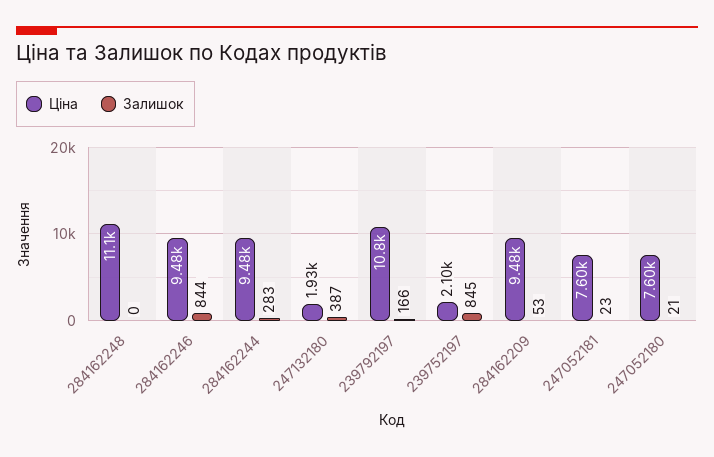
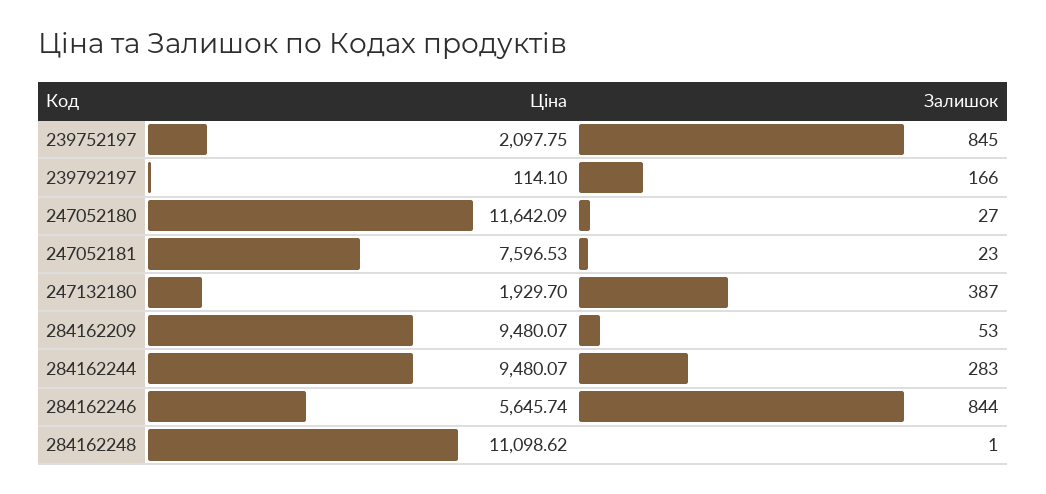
Залишок, 284162248: 0 -> 1
Ціна, 284162246: 9480 -> 5645.74
Ціна, 239792197: 10800 -> 114.1
Ціна, 247052180: 7600 -> 11642.09
Залишок, 247052180: 21 -> 27

